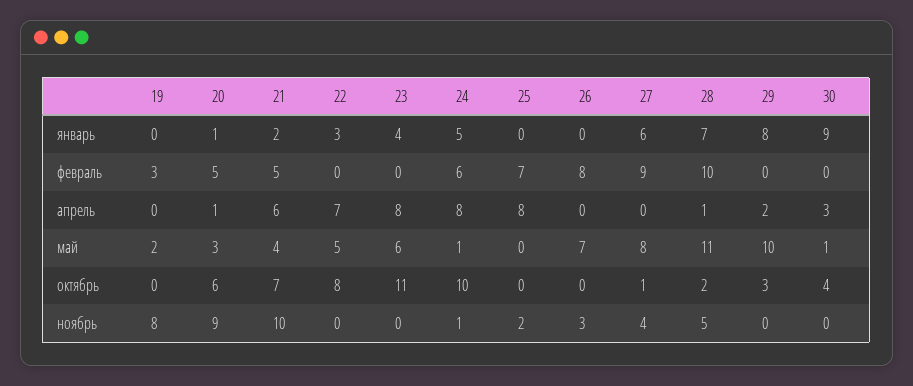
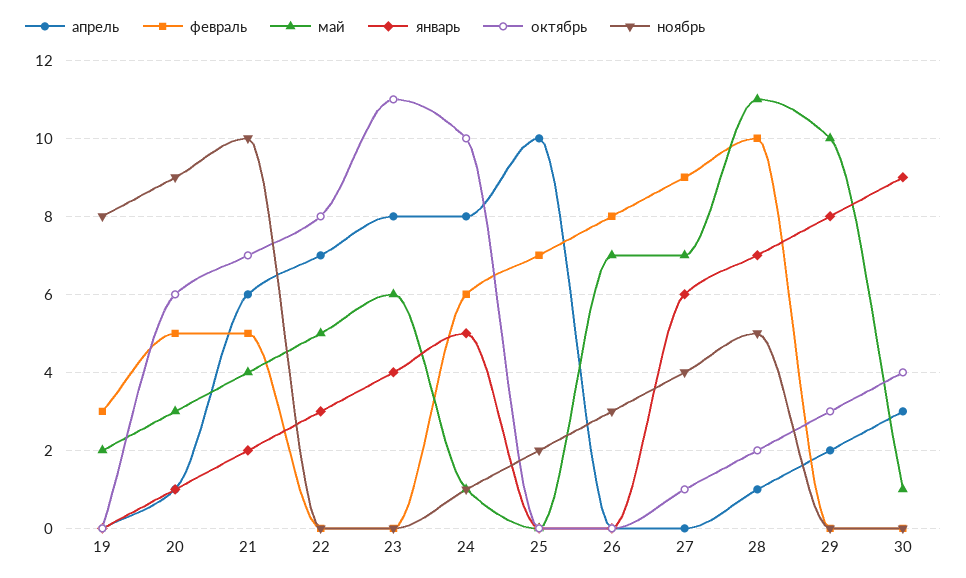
апрель, 25: 8 -> 10
май, 27: 8 -> 7

